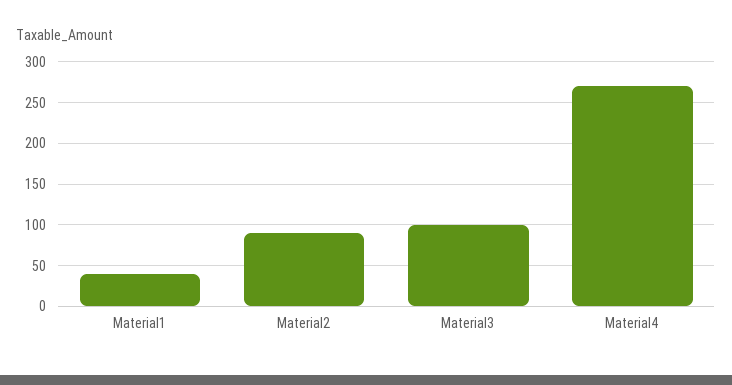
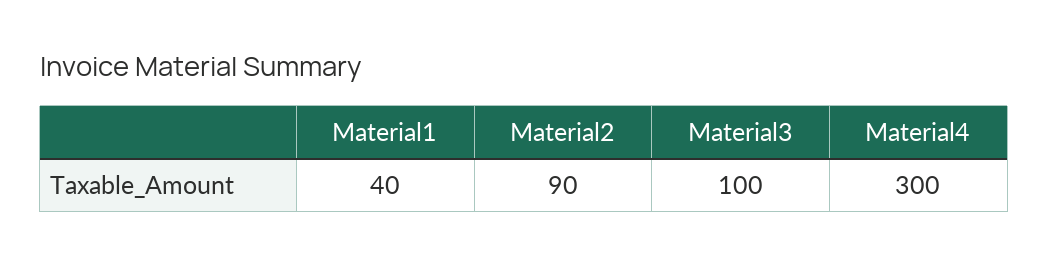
Material4: 270 -> 300

